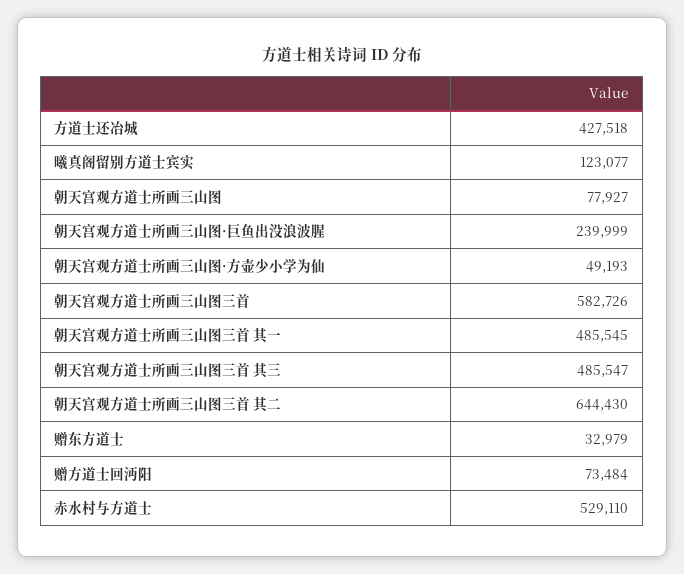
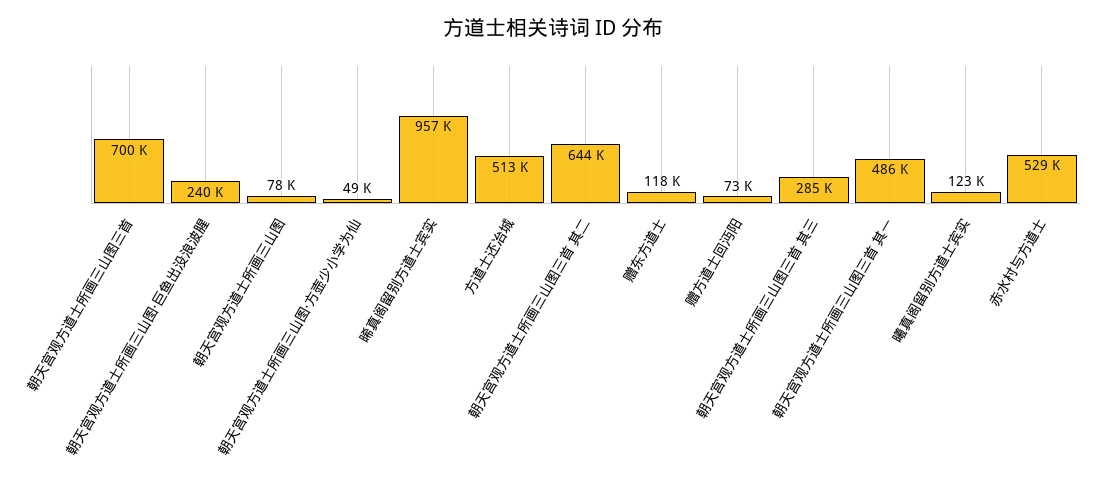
方道士还冶城: 427518 -> 513000
朝天宫观方道士所画三山图三首: 582726 -> 700000
朝天宫观方道士所画三山图三首 其三: 485547 -> 285000
赠东方道士: 32979 -> 118000
晞真阁留别方道士宾实: none -> 957000

